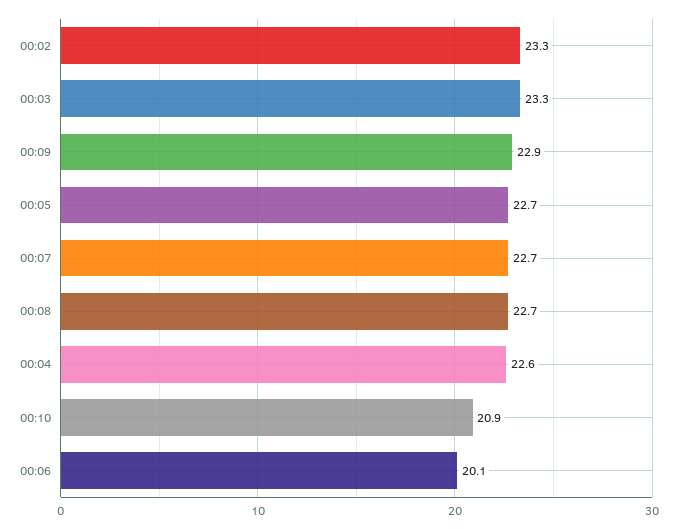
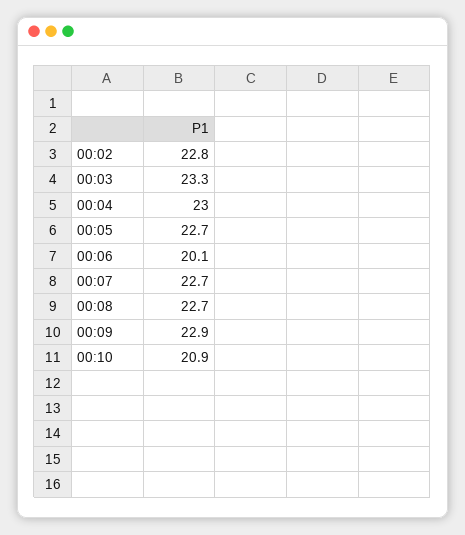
00:02: 23.3 -> 22.8
00:04: 22.6 -> 23

